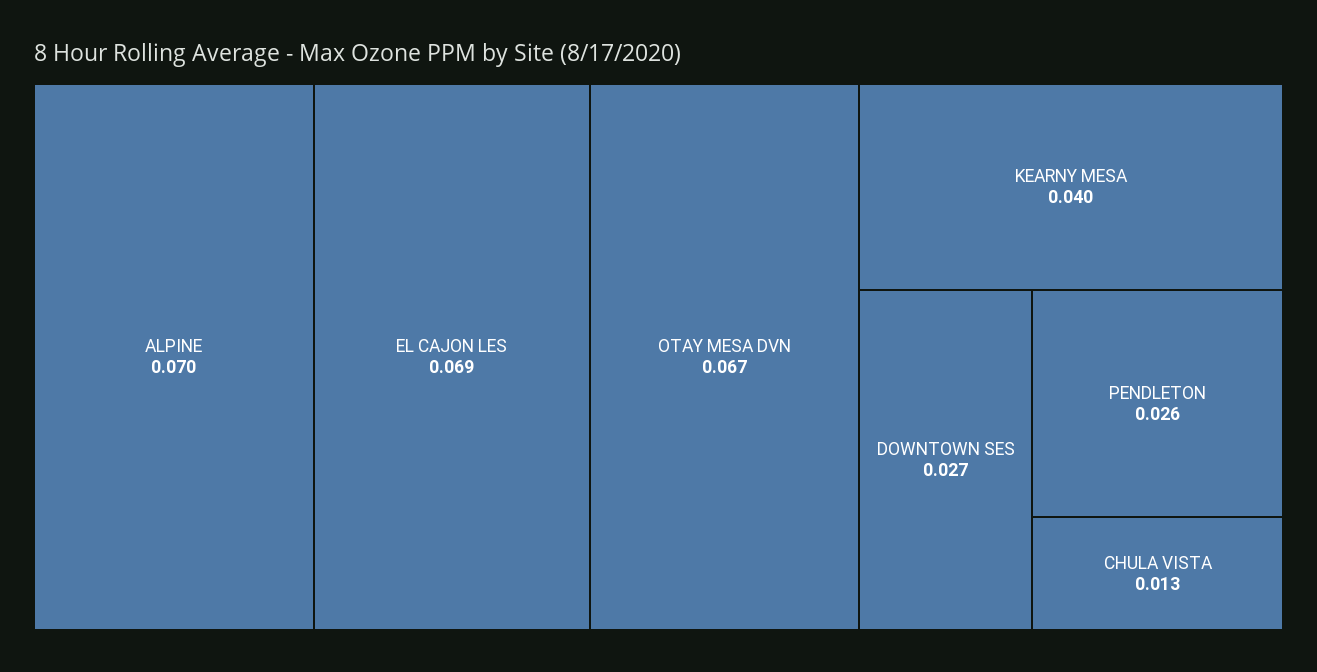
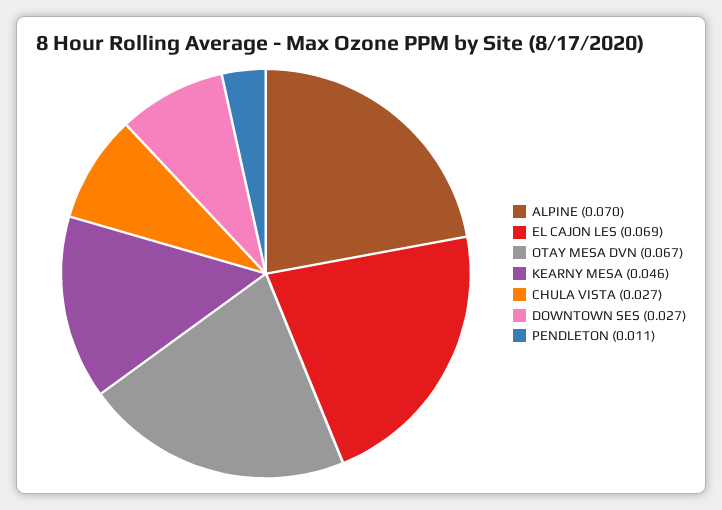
KEARNY MESA: 0.04 -> 0.046
PENDLETON: 0.026 -> 0.011
CHULA VISTA: 0.013 -> 0.027

